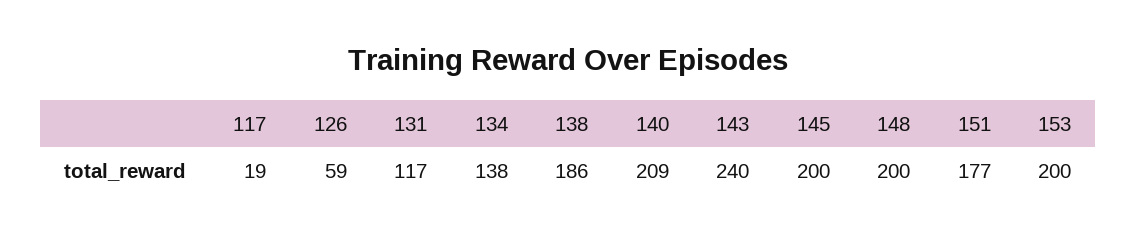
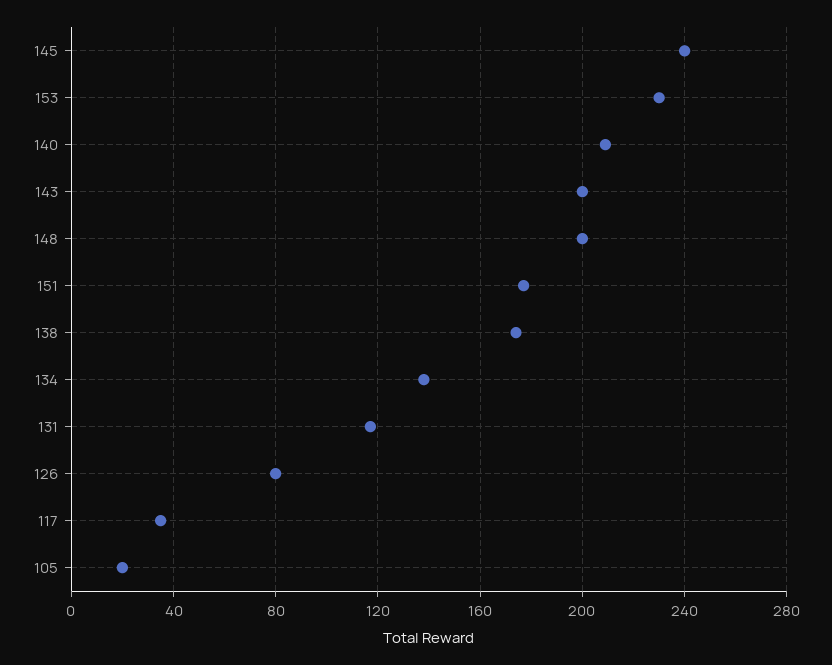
117: 19 -> 35
126: 59 -> 80
138: 186 -> 175
143: 240 -> 200
145: 200 -> 240
153: 200 -> 230
105: none -> 20

